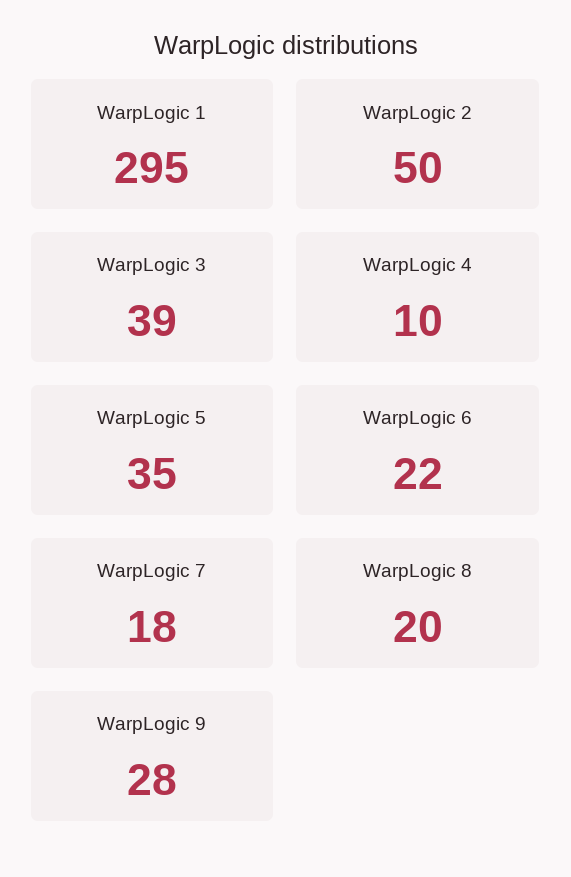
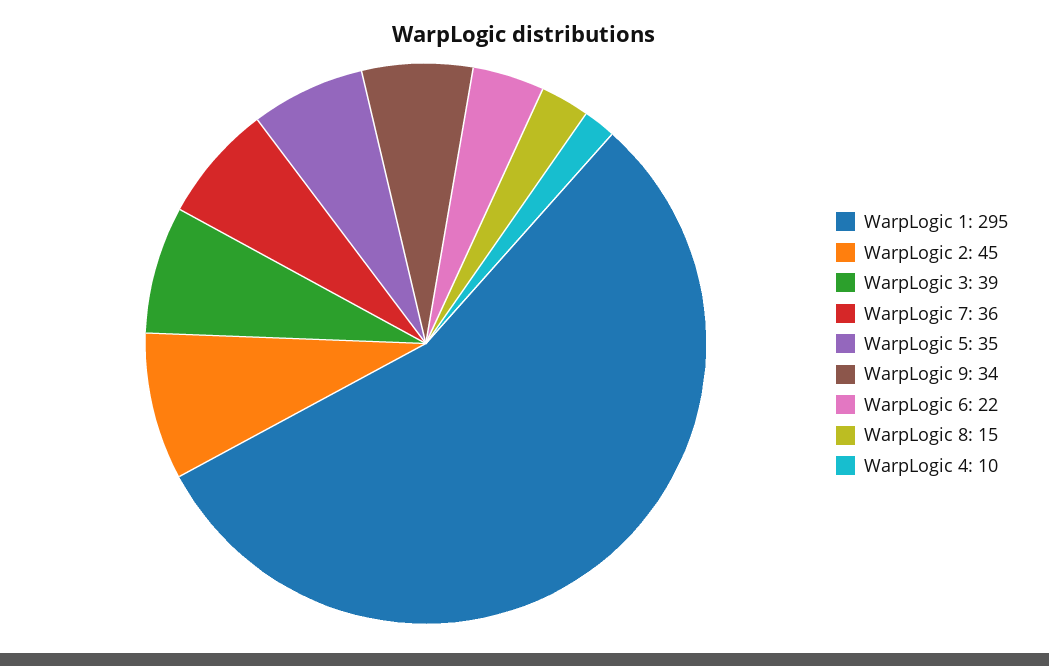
WarpLogic 2: 50 -> 45
WarpLogic 7: 18 -> 36
WarpLogic 8: 20 -> 15
WarpLogic 9: 28 -> 34

